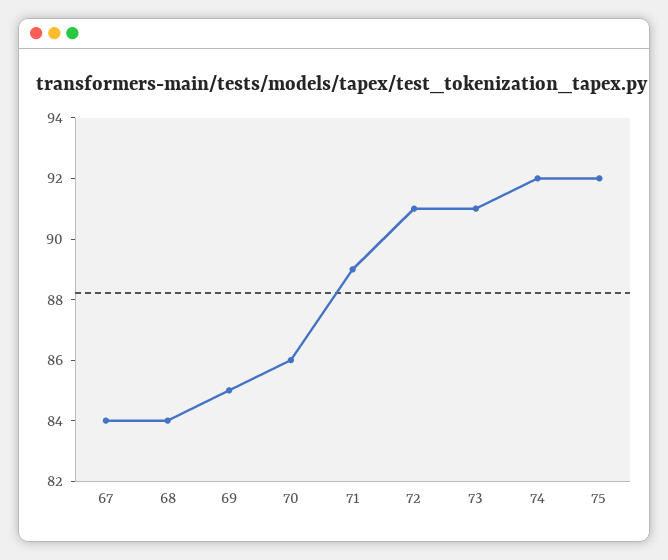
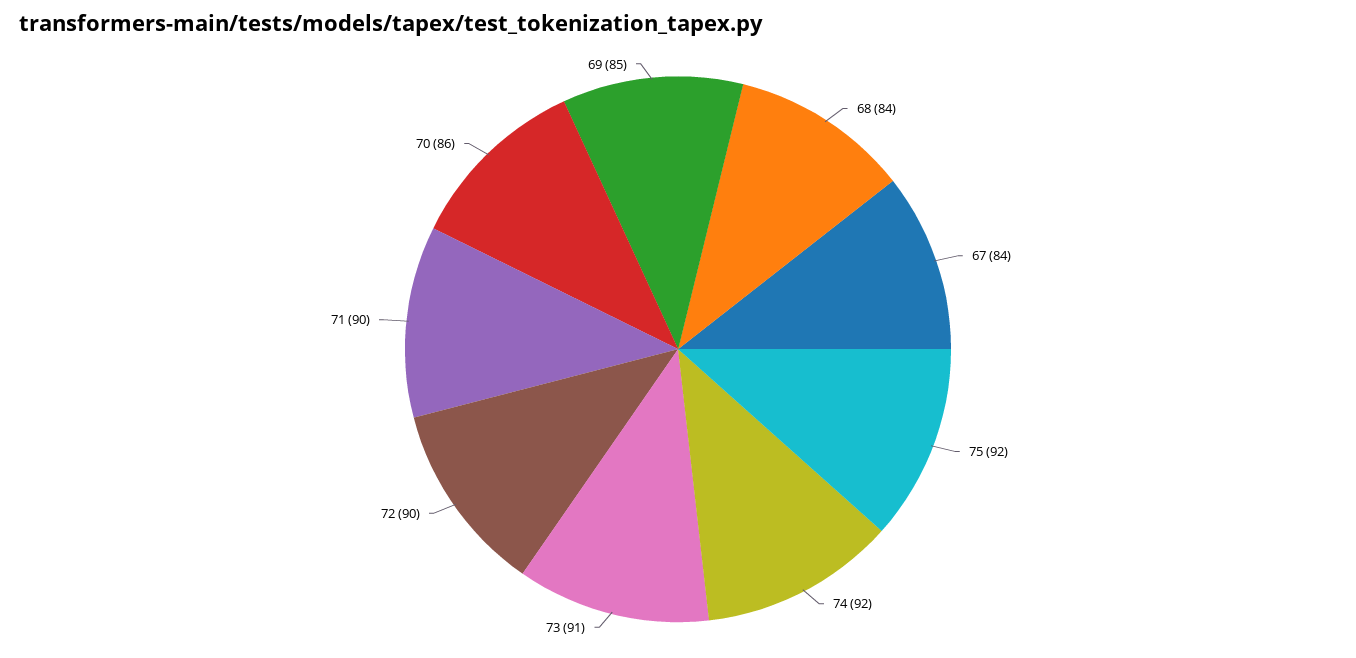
71: 89 -> 90
72: 91 -> 90

